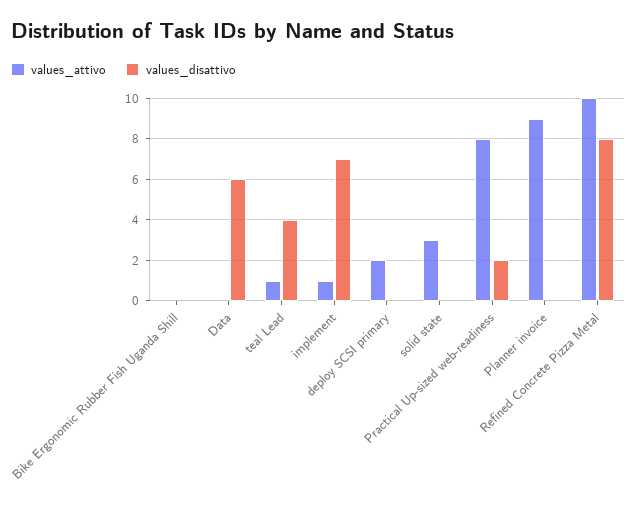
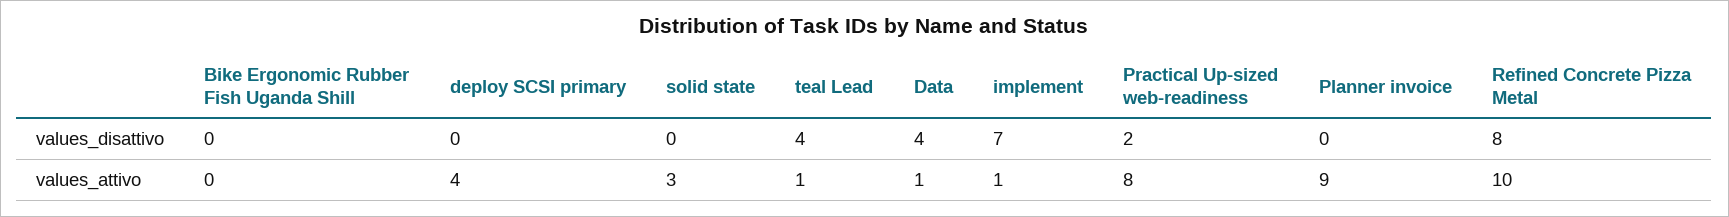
values_attivo, Data: 0 -> 1
values_disattivo, Data: 6 -> 4
values_attivo, deploy SCSI primary: 2 -> 4

